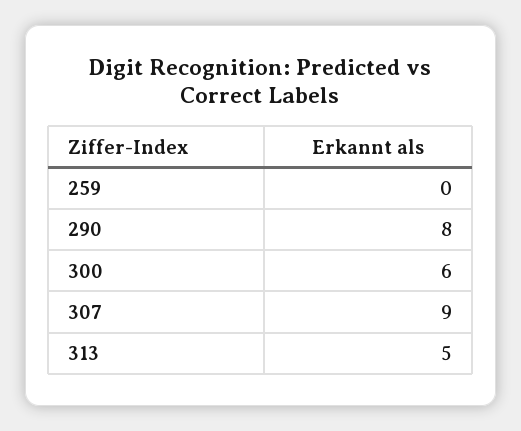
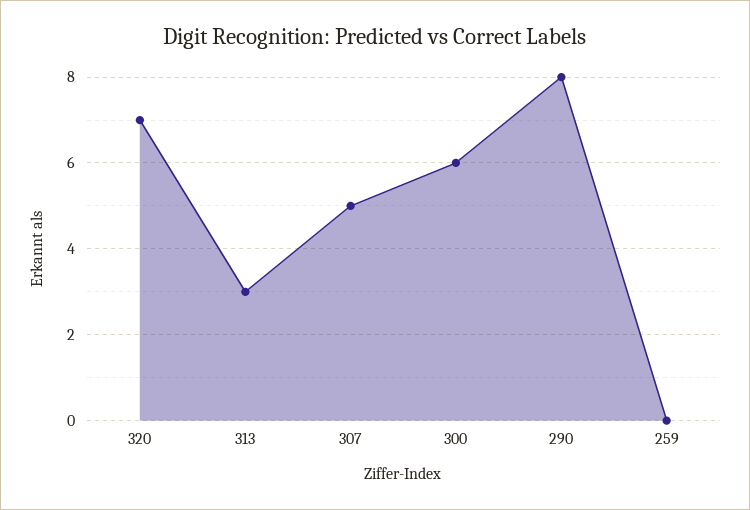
307: 9 -> 5
313: 5 -> 3
320: none -> 7

